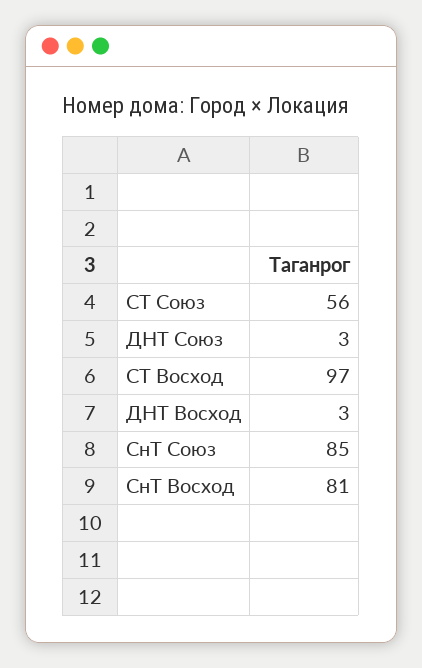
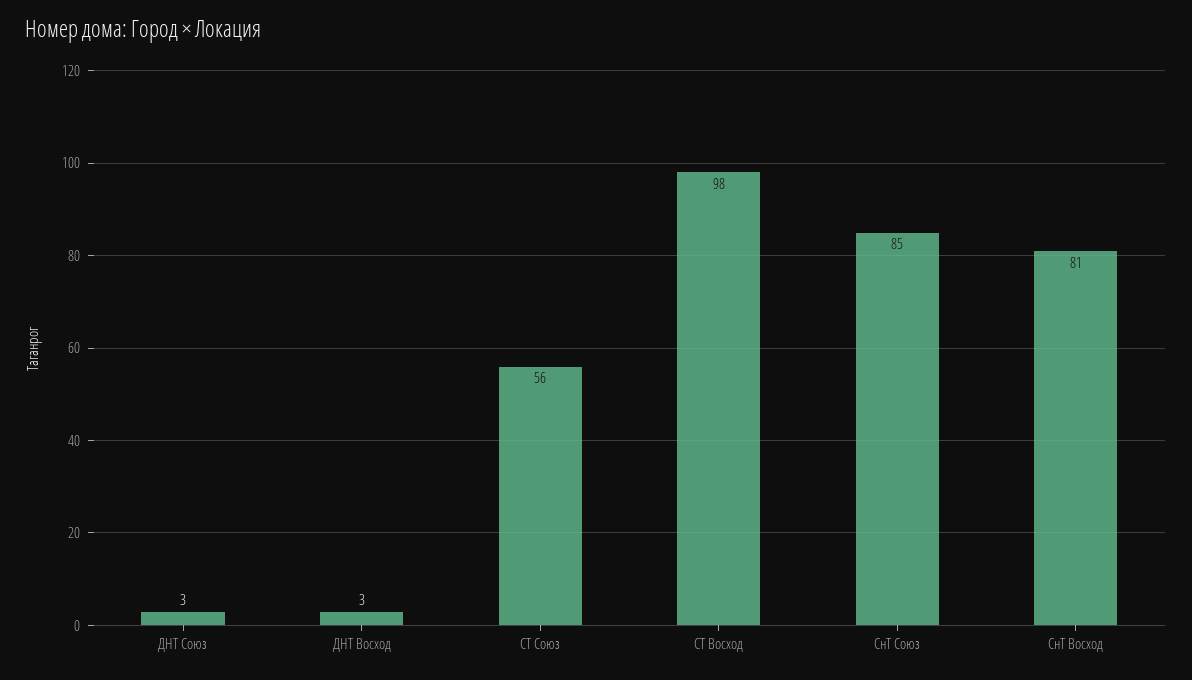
СТ Восход: 97 -> 98

